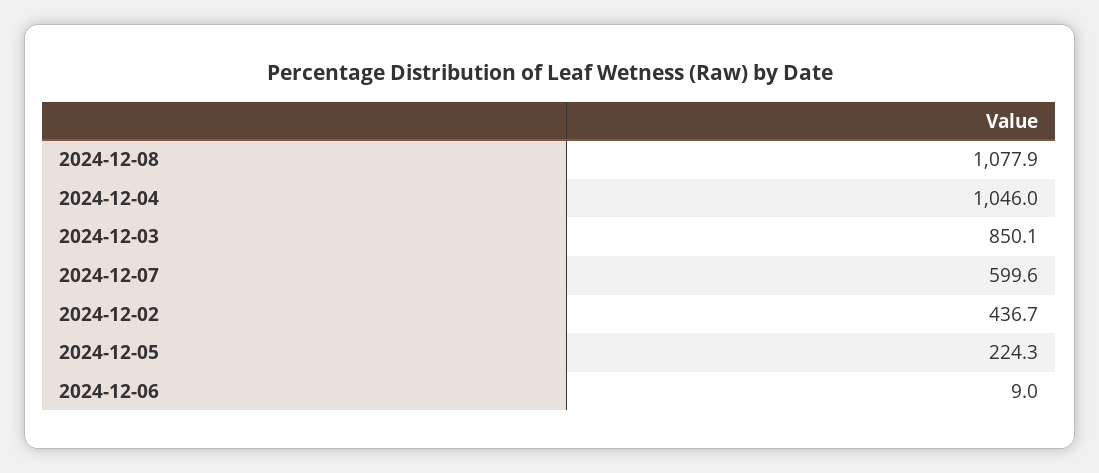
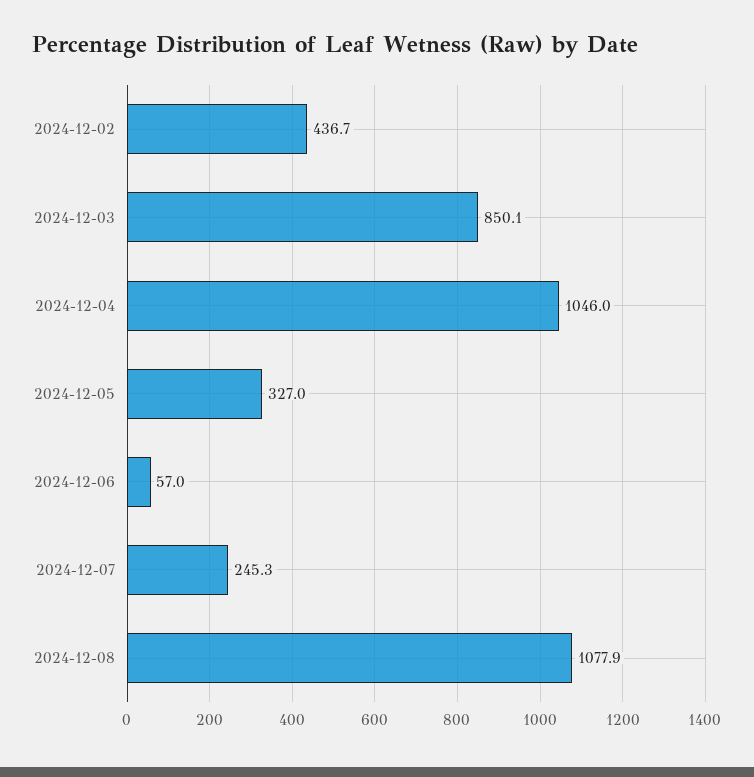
2024-12-07: 599.6 -> 245.3
2024-12-05: 224.3 -> 327
2024-12-06: 9 -> 57

